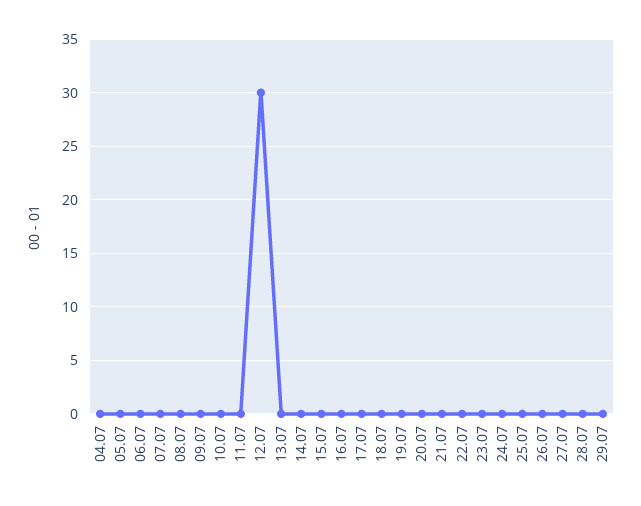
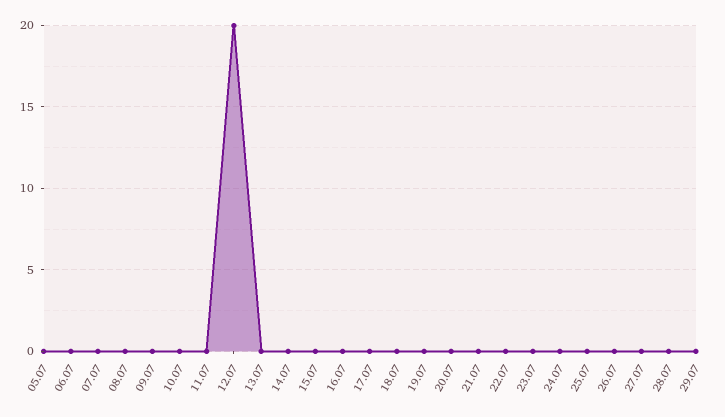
04.07: 0 -> none
12.07: 30 -> 20

